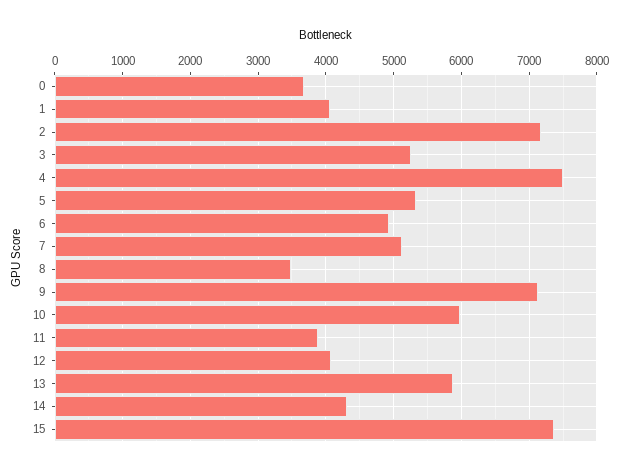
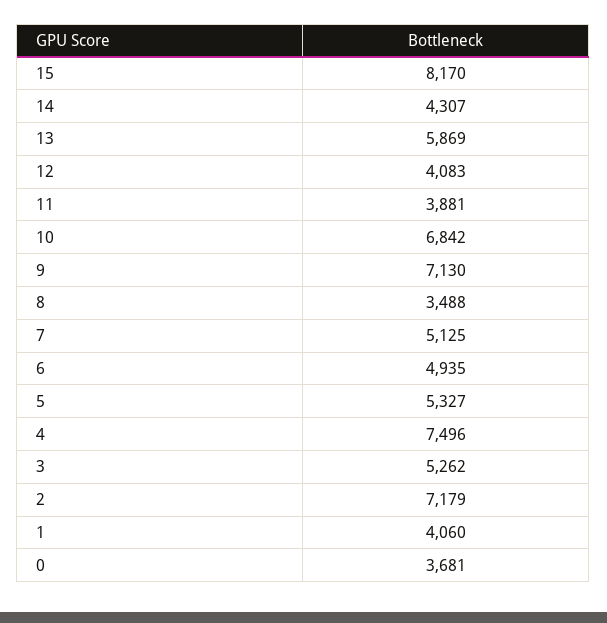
10: 6000 -> 6842
15: 7400 -> 8170

